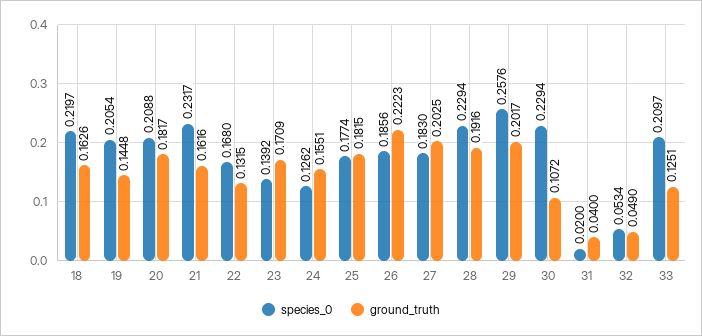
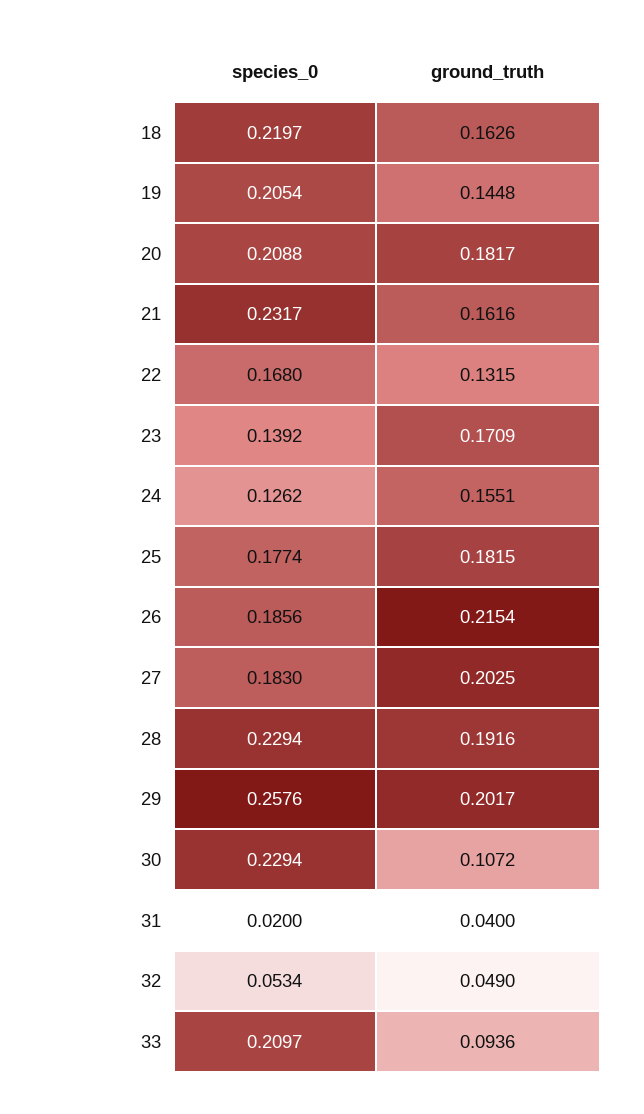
ground_truth, 26: 0.2223 -> 0.2154
ground_truth, 33: 0.1251 -> 0.0936

